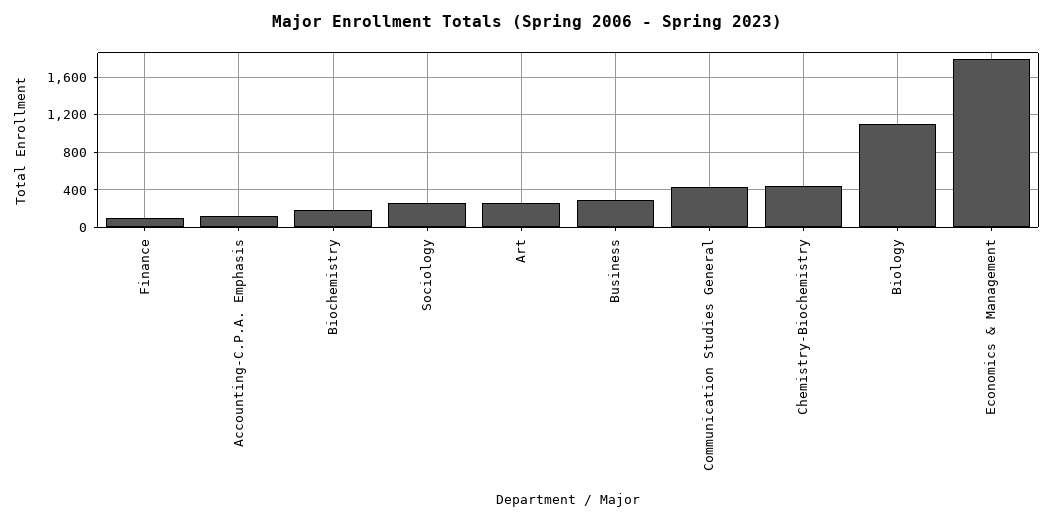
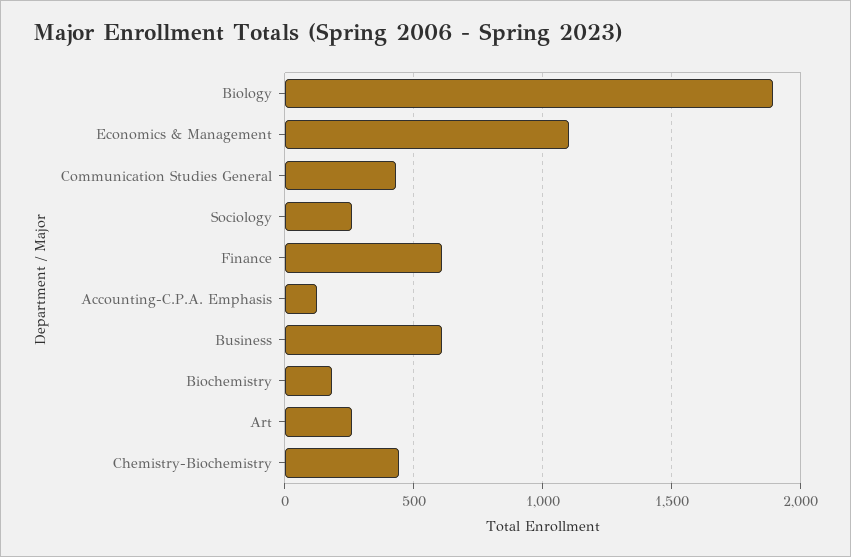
Finance: 100 -> 600
Business: 300 -> 600
Biology: 1100 -> 1900
Economics & Management: 1800 -> 1100

